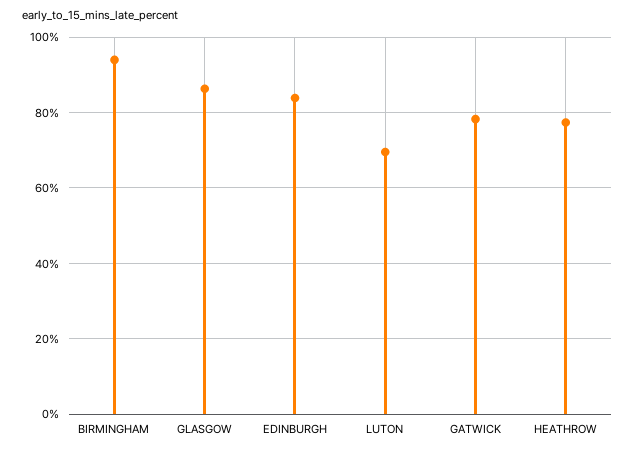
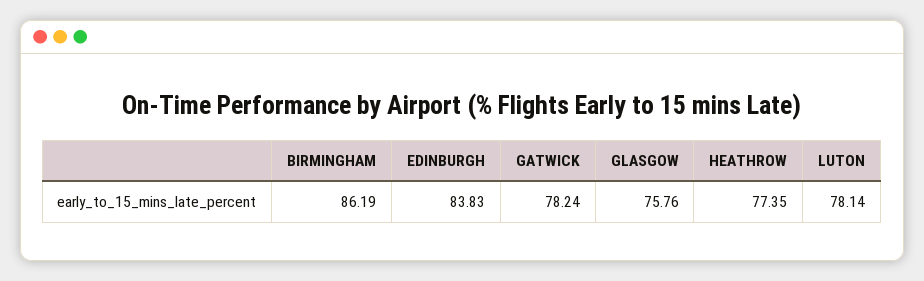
BIRMINGHAM: 94 -> 86.19
GLASGOW: 86 -> 75.76
LUTON: 70 -> 78.14

